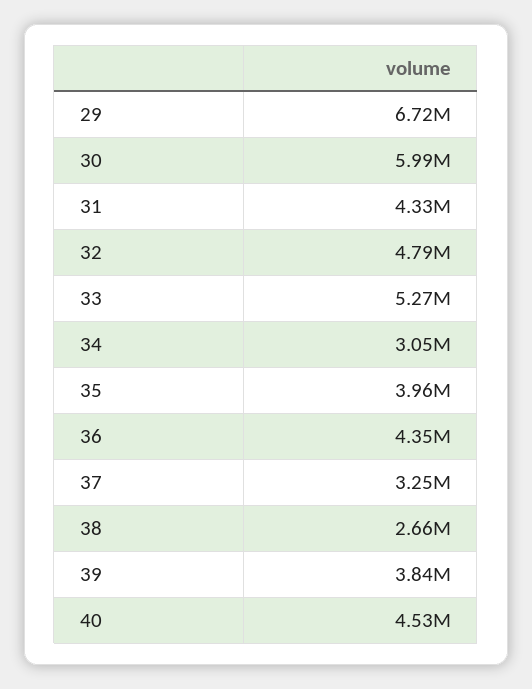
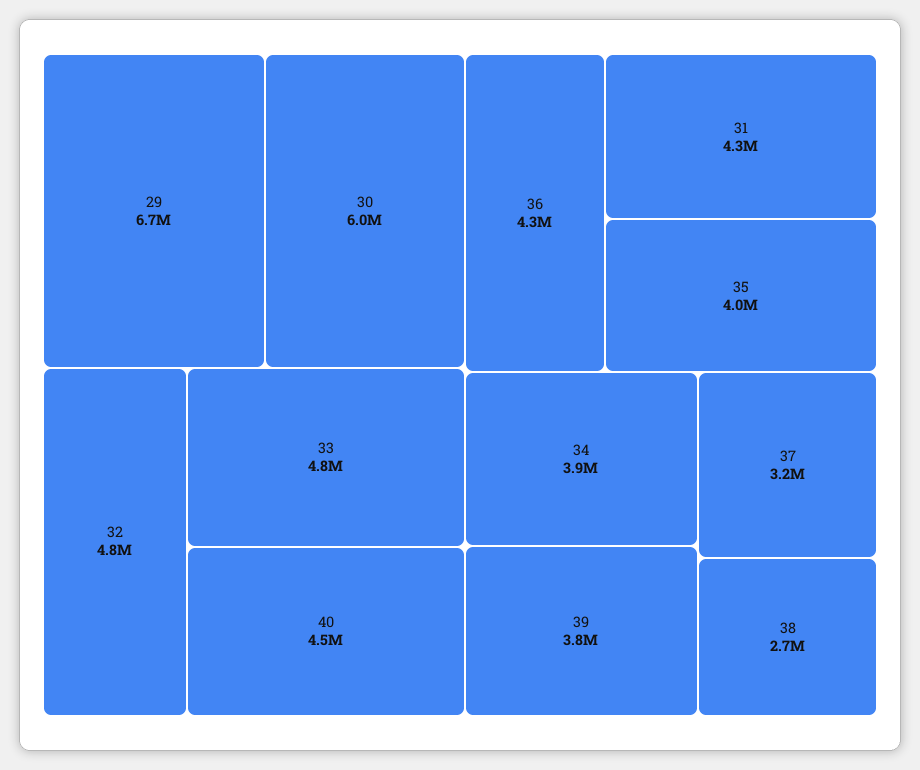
33: 5270000 -> 4800000
34: 3050000 -> 3900000

